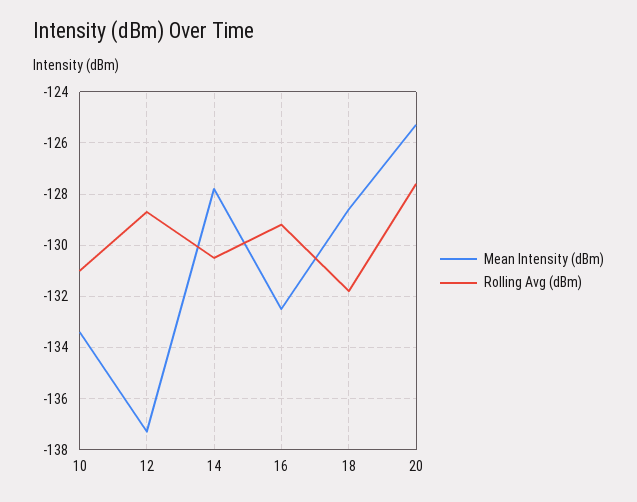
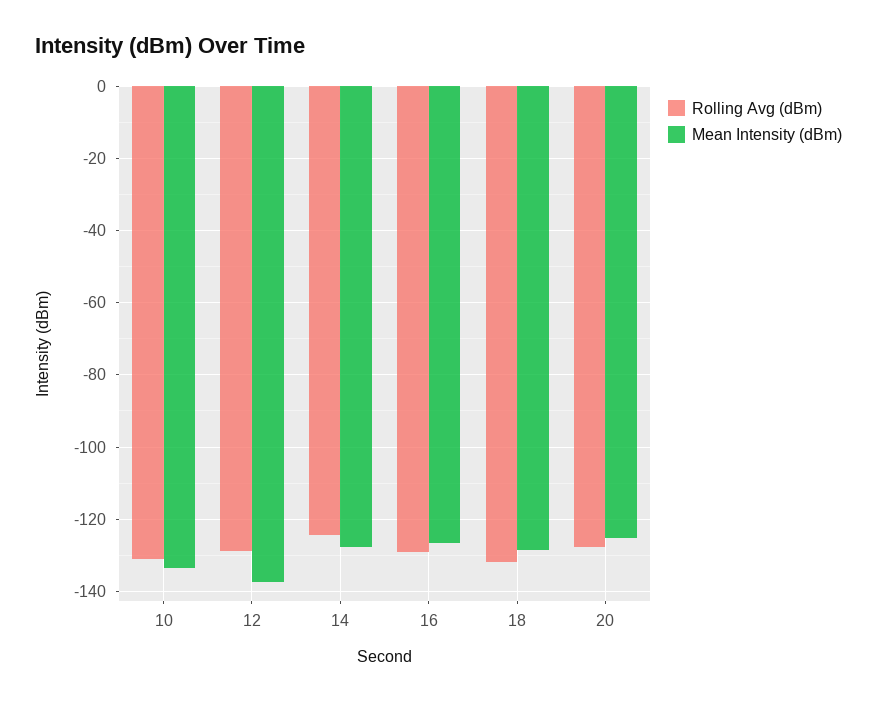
Rolling Avg (dBm), 14: -130.5 -> -124
Mean Intensity (dBm), 16: -132.5 -> -126

